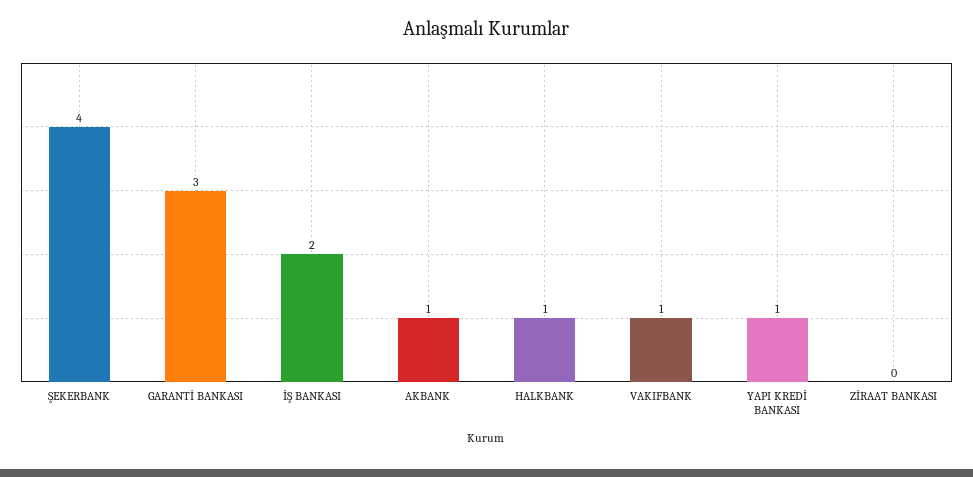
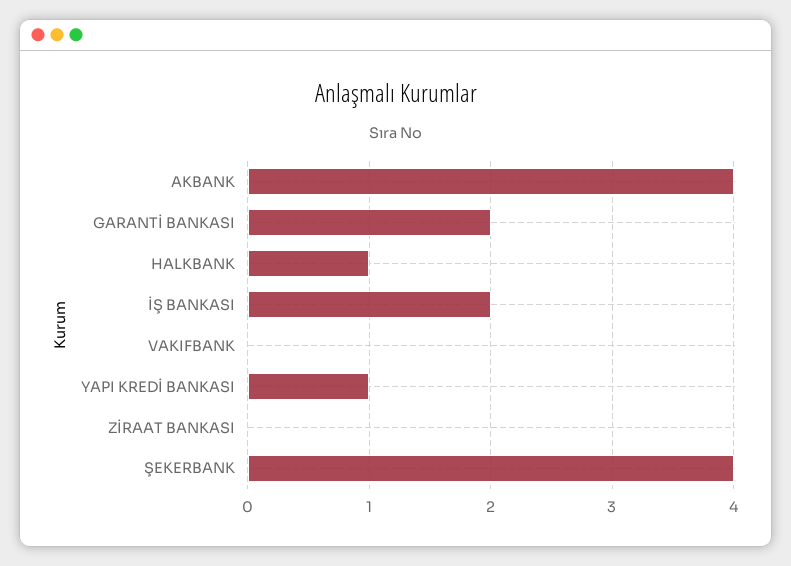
GARANTİ BANKASI: 3 -> 2
AKBANK: 1 -> 4
VAKIFBANK: 1 -> 0

